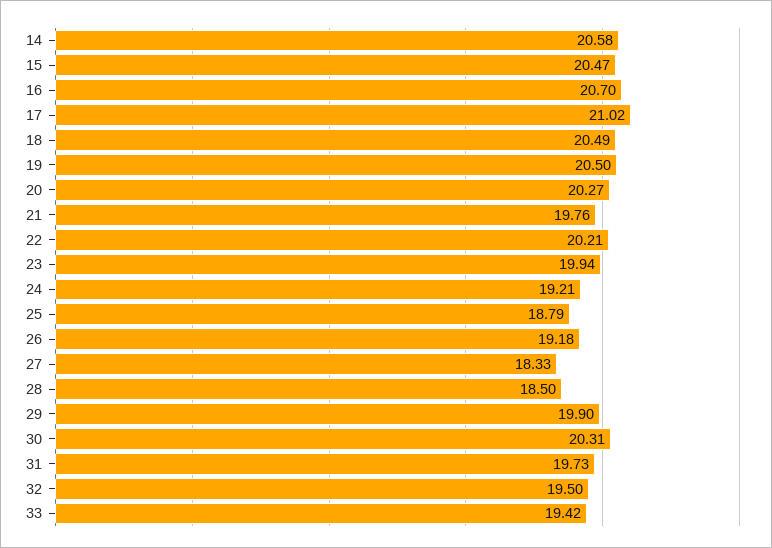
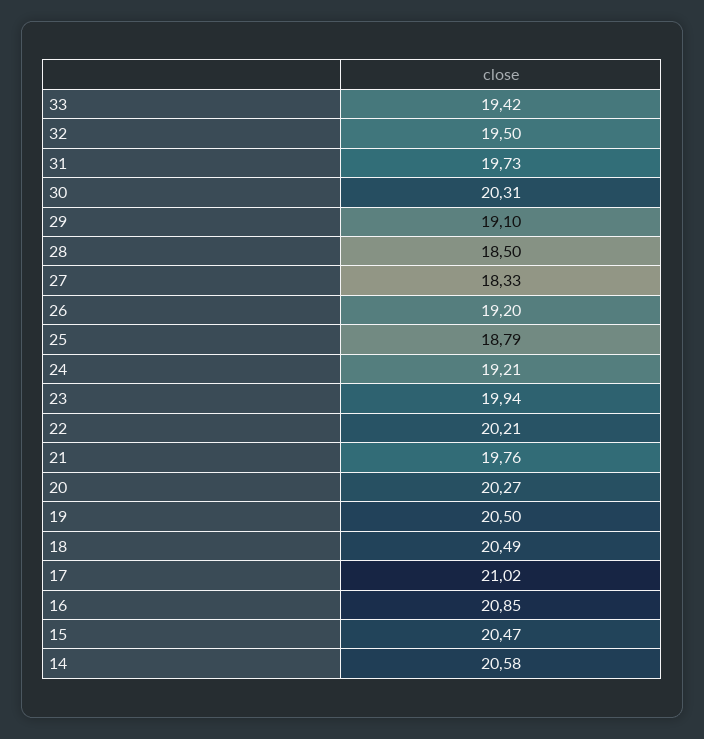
16: 20.7 -> 20.85
26: 19.18 -> 19.2
29: 19.9 -> 19.1

